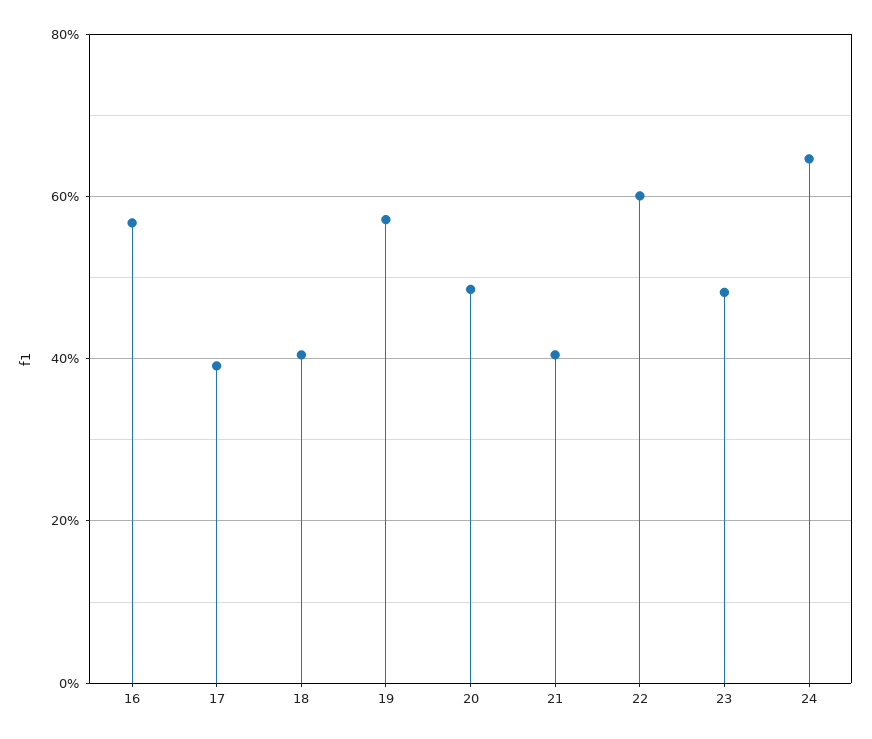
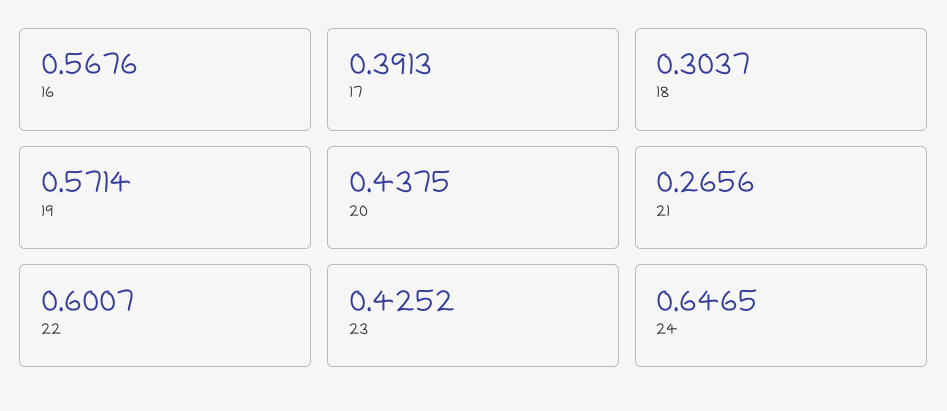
18: 0.4 -> 0.3037
20: 0.48 -> 0.4375
21: 0.4 -> 0.2656
23: 0.48 -> 0.4252

